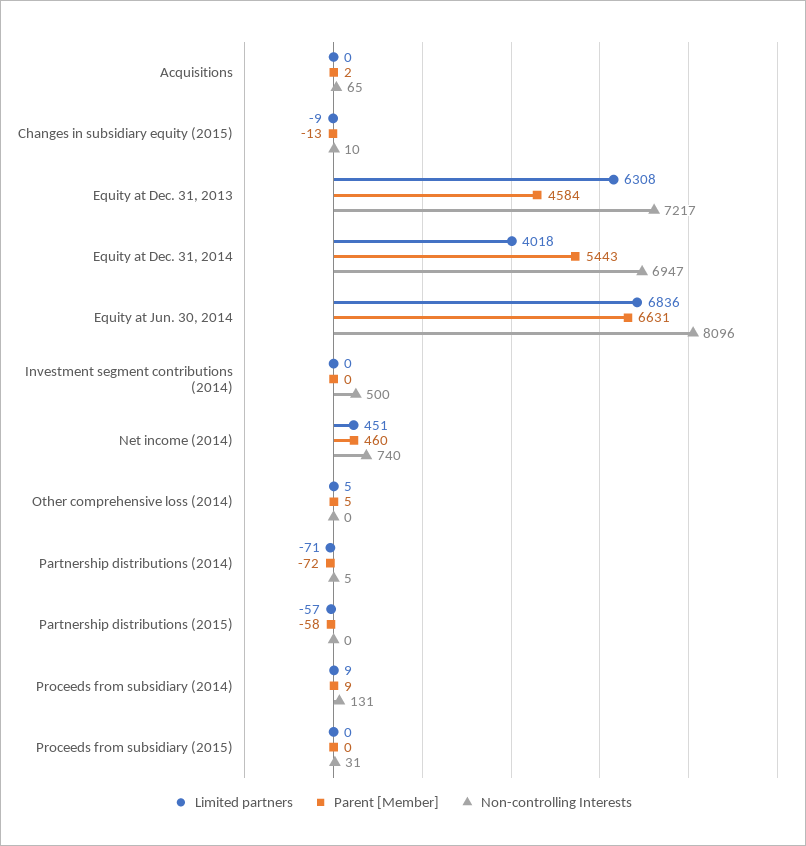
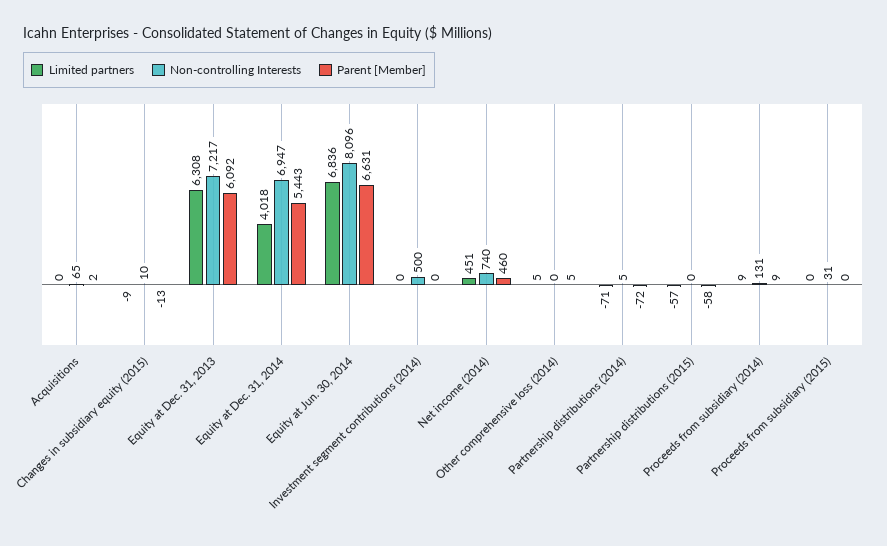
Parent [Member], Equity at Dec. 31, 2013: 4584 -> 6092

